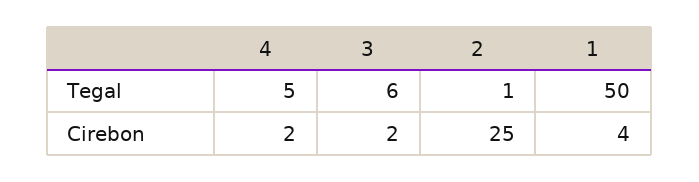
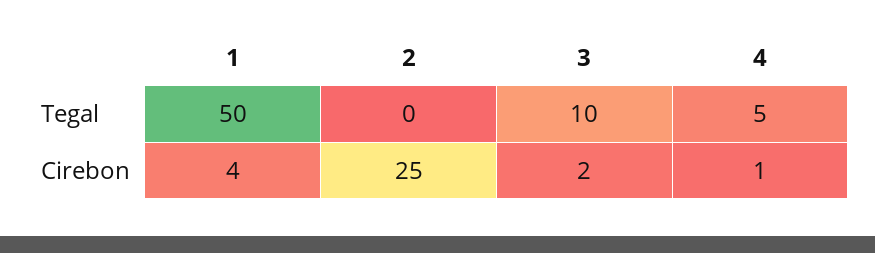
3, Tegal: 6 -> 10
2, Tegal: 1 -> 0
4, Cirebon: 2 -> 1

